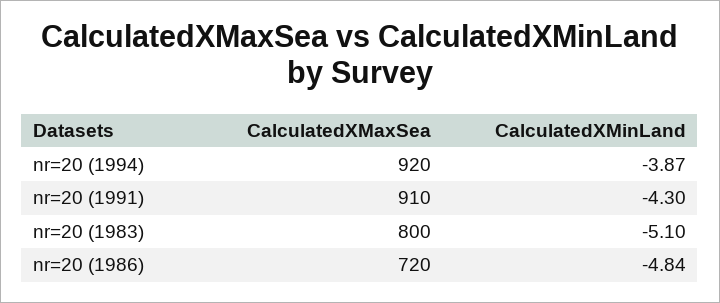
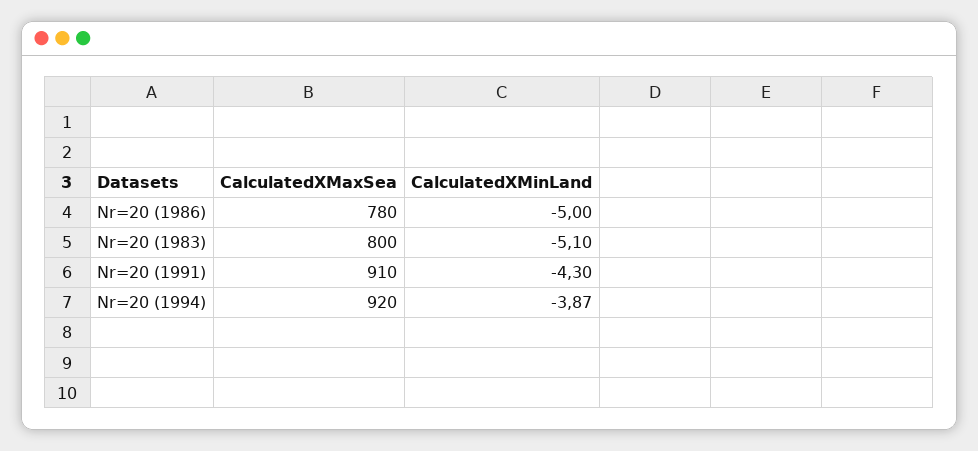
CalculatedXMaxSea, nr=20 (1986): 720 -> 780
CalculatedXMinLand, nr=20 (1986): -4.84 -> -5

